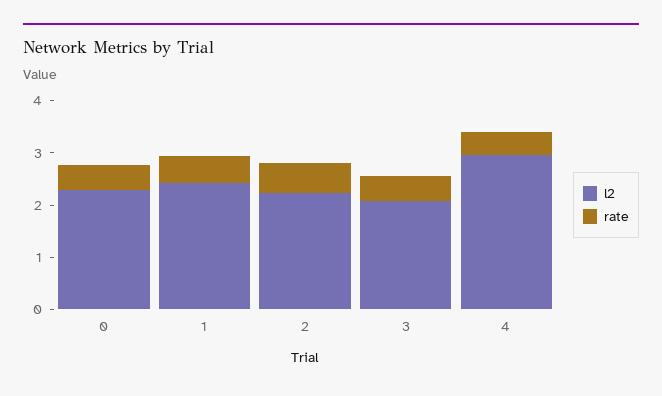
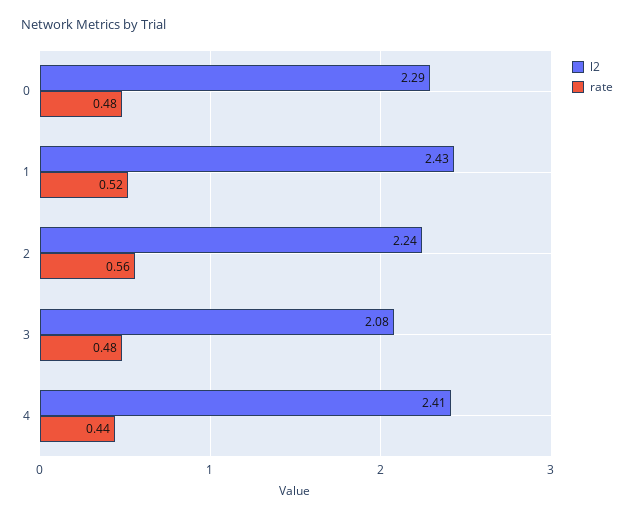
l2, 4: 3 -> 2.41

